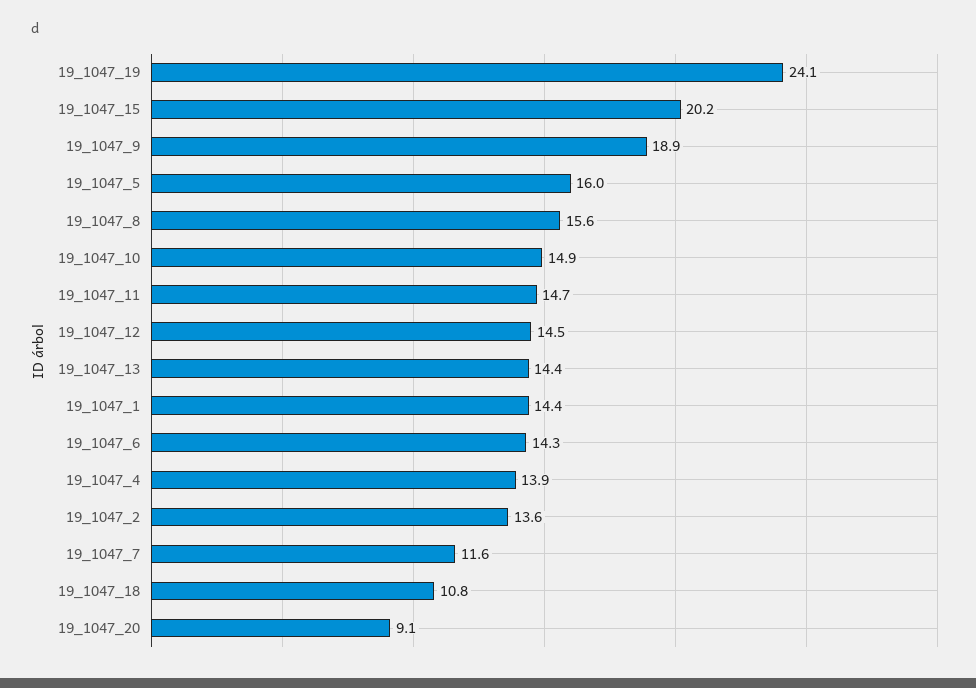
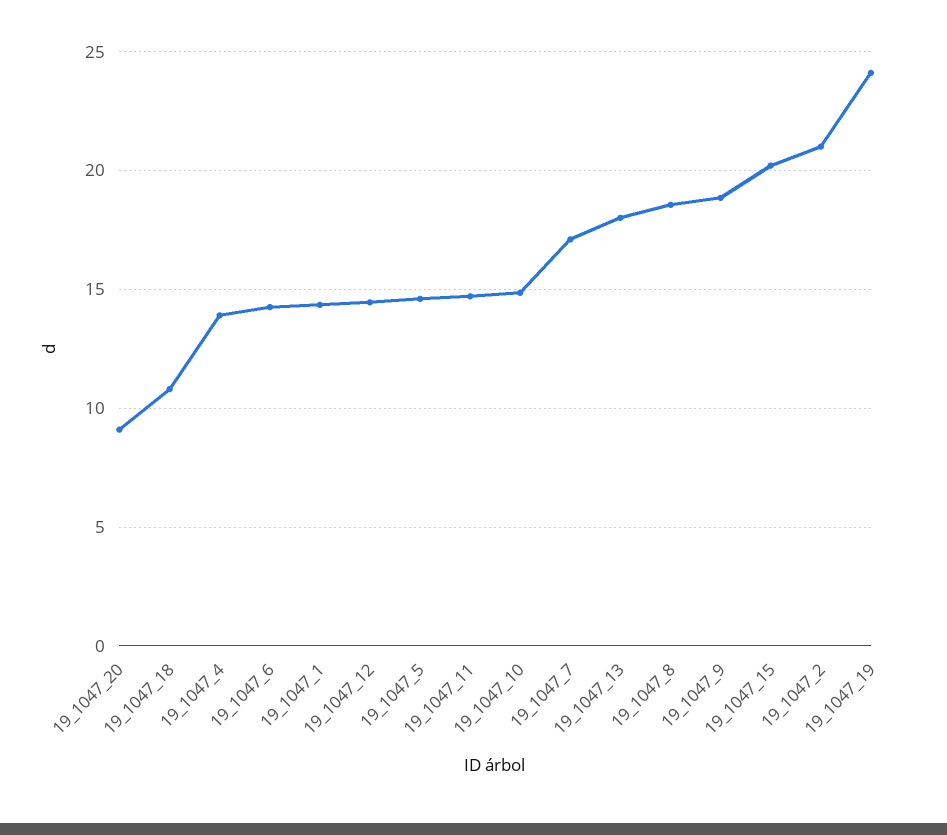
19_1047_5: 16 -> 14.5
19_1047_8: 15.6 -> 18.5
19_1047_13: 14.4 -> 18
19_1047_2: 13.6 -> 21
19_1047_7: 11.6 -> 17

